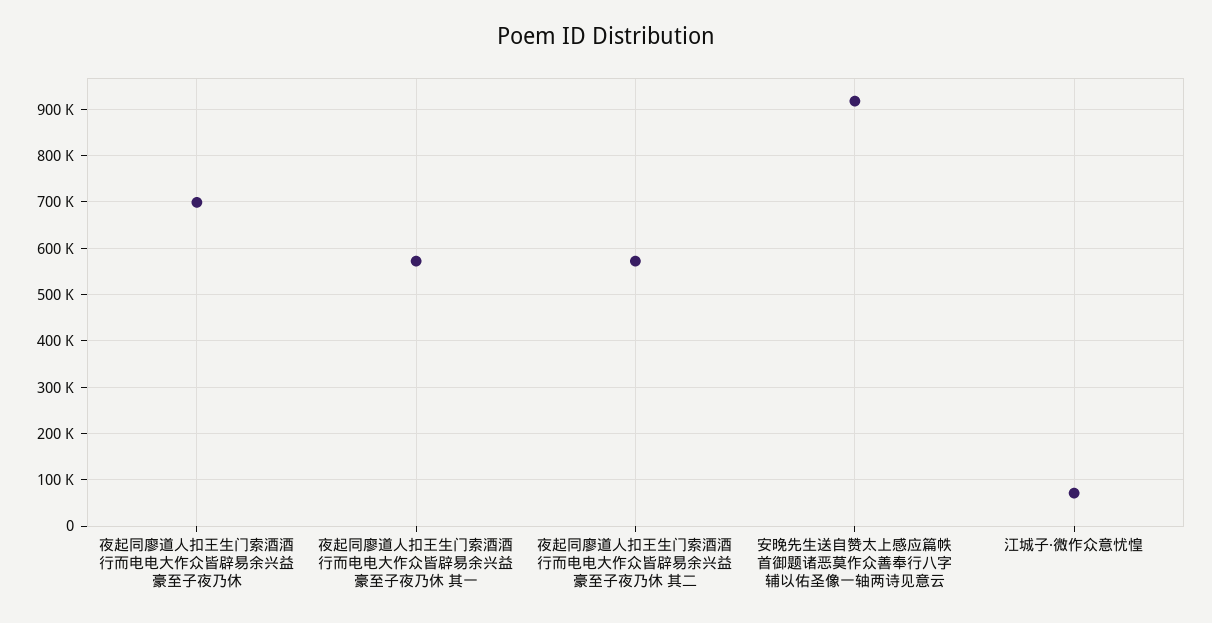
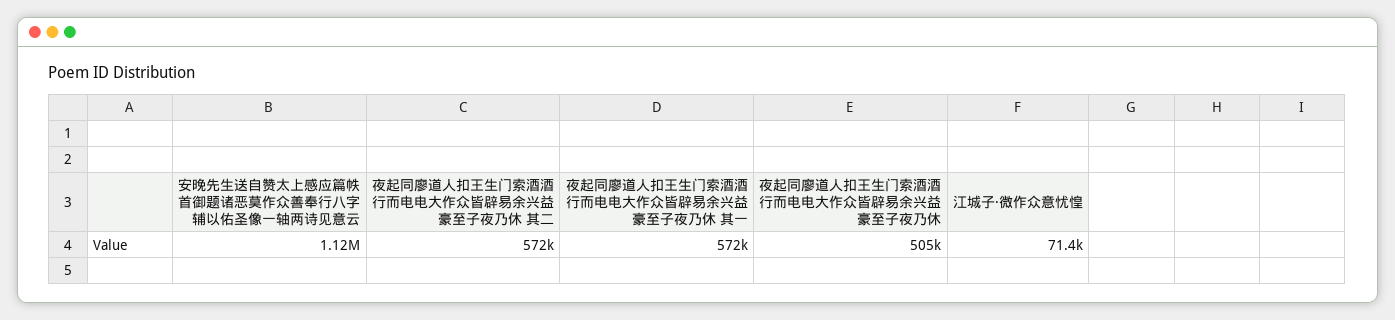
夜起同廖道人扣王生门索酒酒行而电电大作众皆辟易余兴益豪至子夜乃休: 700000 -> 505000
安晚先生送自赞太上感应篇帙首御题诸恶莫作众善奉行八字辅以佑圣像一轴两诗见意云: 920000 -> 1120000

